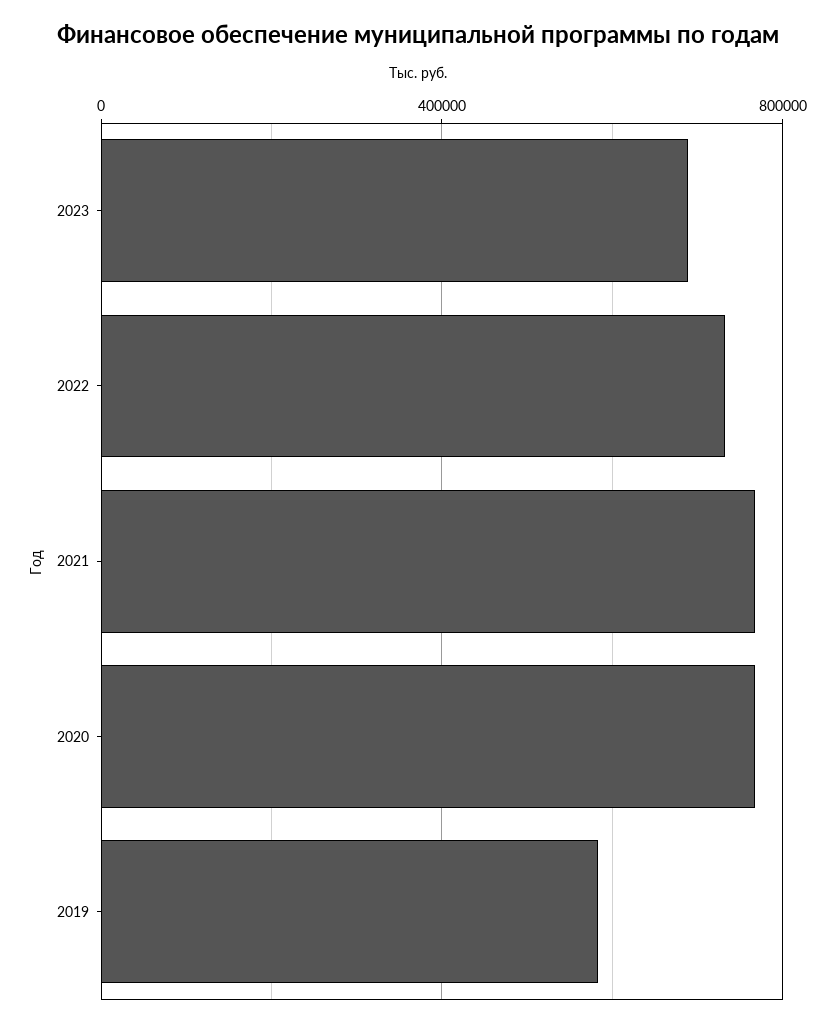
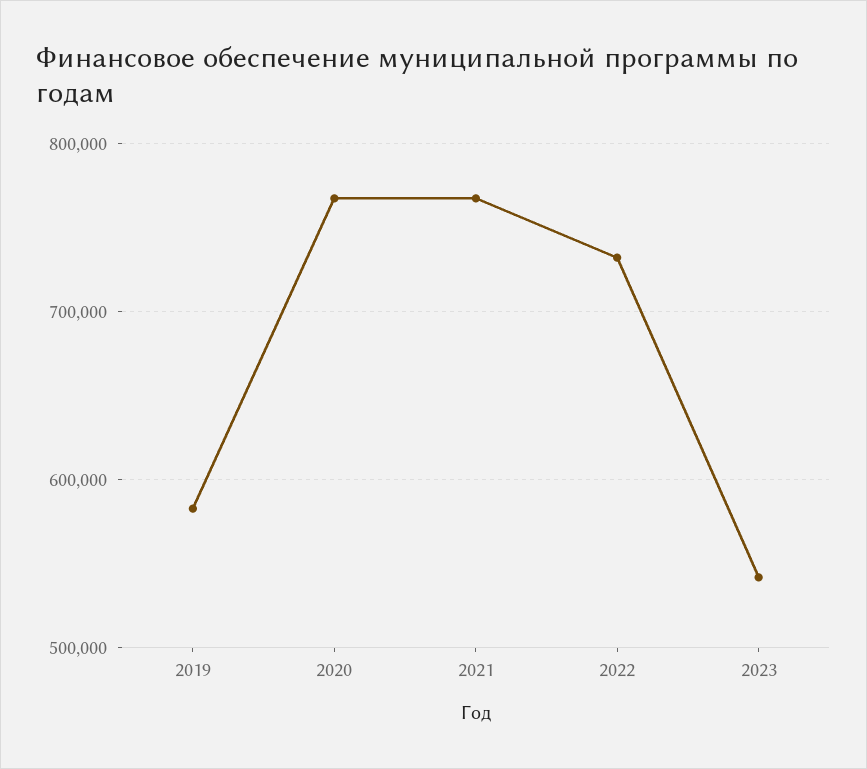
2023: 700000 -> 540000

